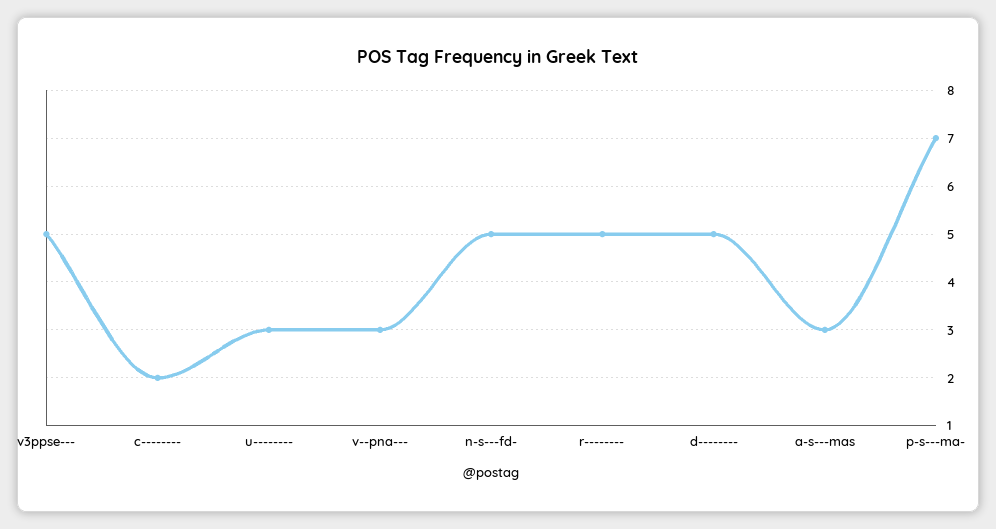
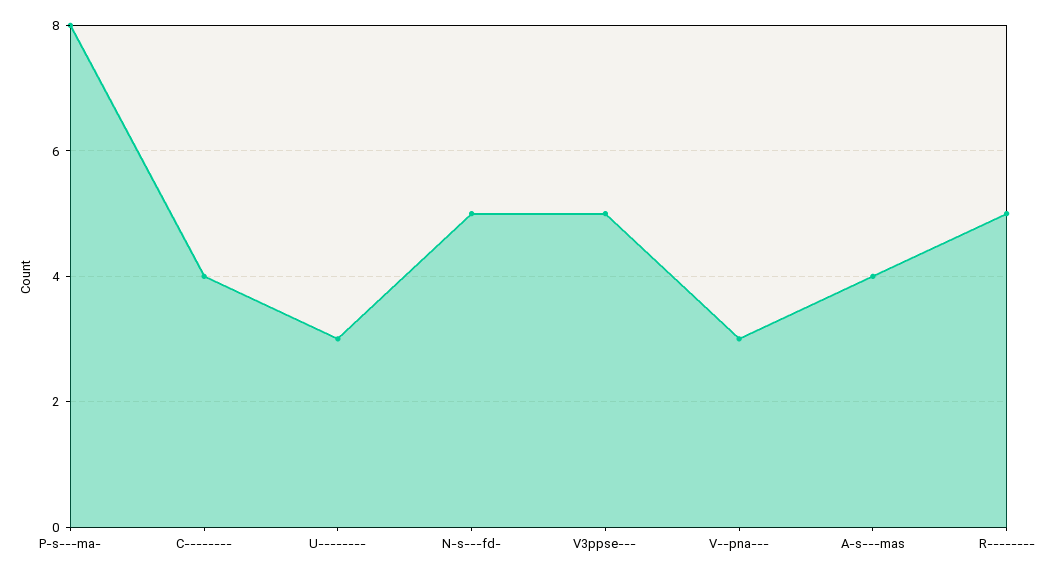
c--------: 2 -> 4
d--------: 5 -> none
a-s---mas: 3 -> 4
p-s---ma-: 7 -> 8

